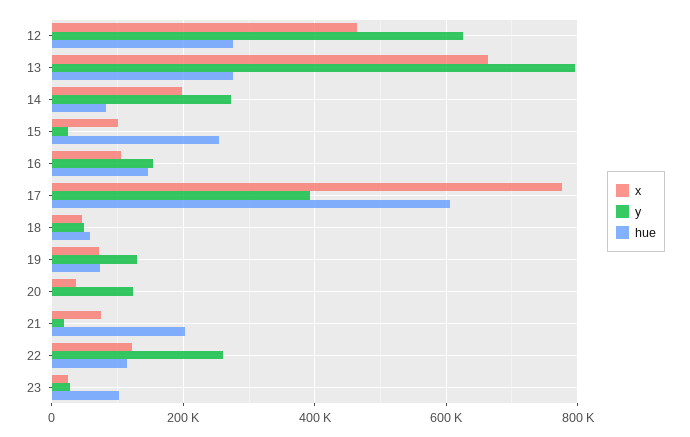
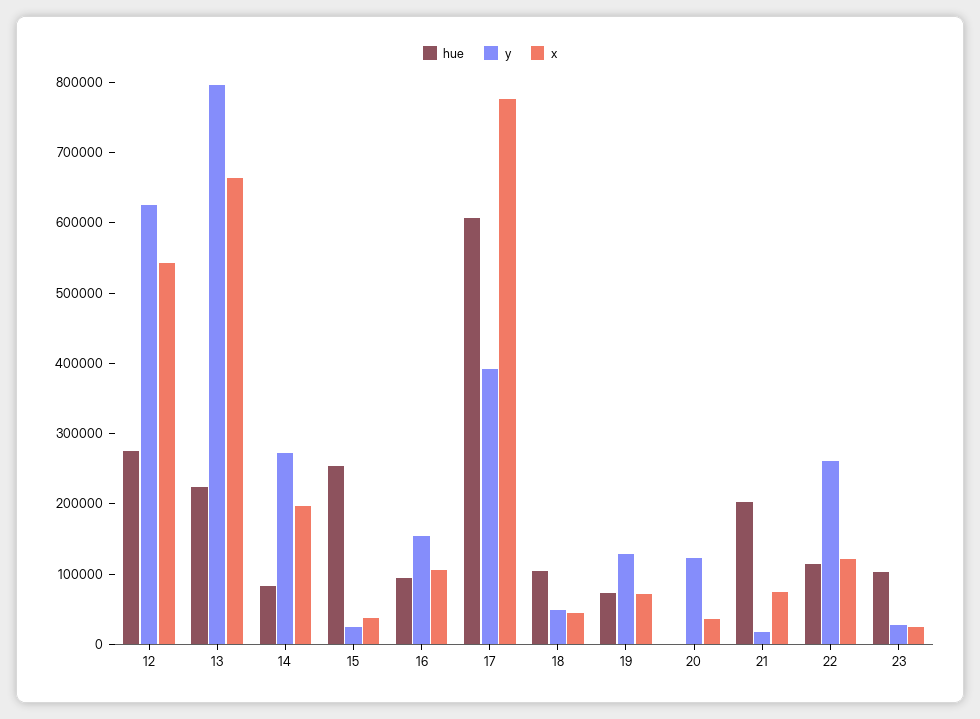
x, 12: 460000 -> 540000
hue, 13: 280000 -> 220000
x, 15: 100000 -> 40000
hue, 16: 140000 -> 100000
hue, 18: 60000 -> 100000

